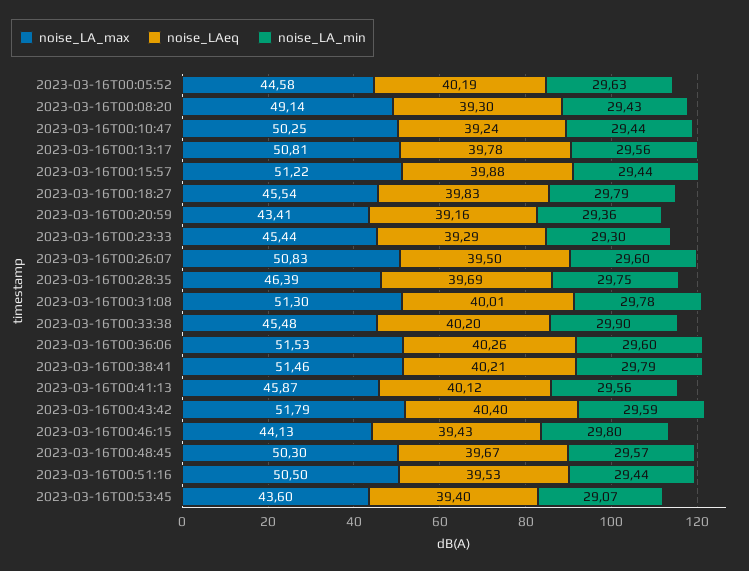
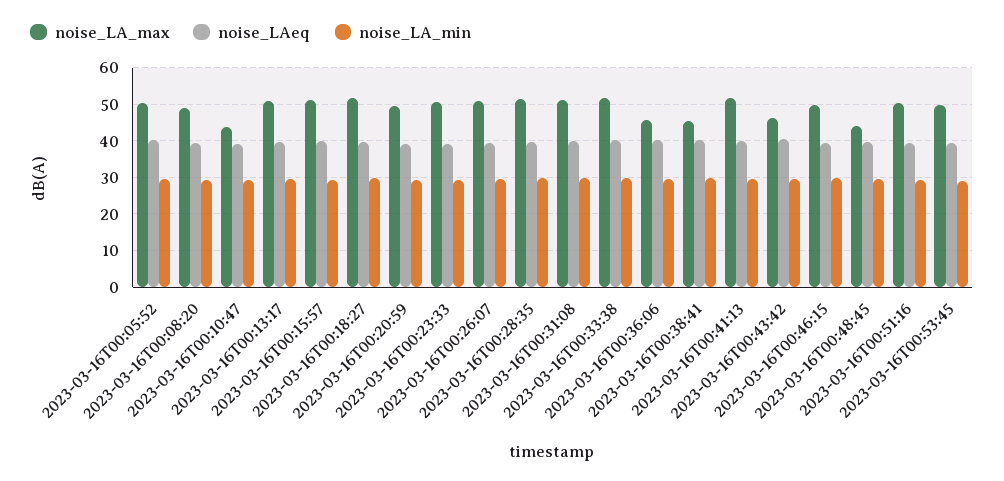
noise_LA_max, 2023-03-16T00:05:52: 44.58 -> 50
noise_LA_max, 2023-03-16T00:10:47: 50.25 -> 44
noise_LA_max, 2023-03-16T00:18:27: 45.54 -> 52
noise_LA_max, 2023-03-16T00:20:59: 43.41 -> 50
noise_LA_max, 2023-03-16T00:23:33: 45.44 -> 50
noise_LA_max, 2023-03-16T00:28:35: 46.39 -> 52
noise_LA_max, 2023-03-16T00:33:38: 45.48 -> 52
noise_LA_max, 2023-03-16T00:36:06: 51.53 -> 46
noise_LA_max, 2023-03-16T00:38:41: 51.46 -> 46
noise_LA_max, 2023-03-16T00:41:13: 45.87 -> 52
noise_LA_max, 2023-03-16T00:43:42: 51.79 -> 46
noise_LA_max, 2023-03-16T00:46:15: 44.13 -> 50
noise_LA_max, 2023-03-16T00:48:45: 50.3 -> 44
noise_LA_max, 2023-03-16T00:53:45: 43.6 -> 50

